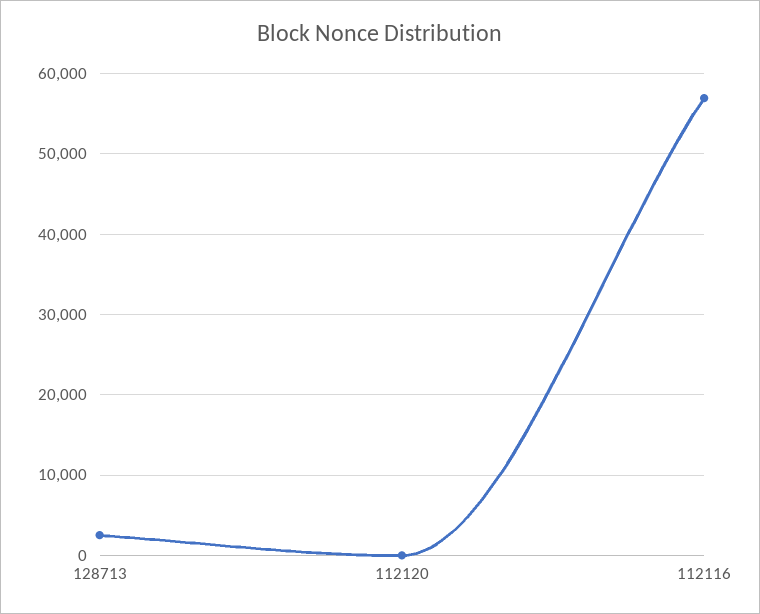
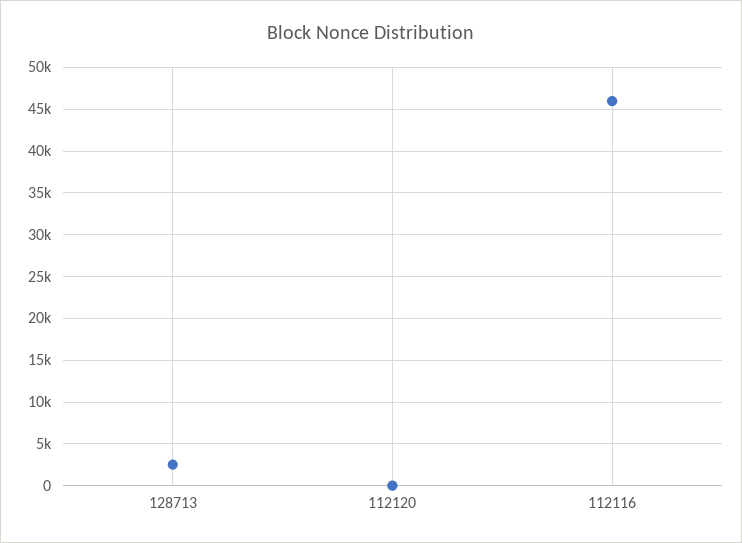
112116: 57000 -> 46000

